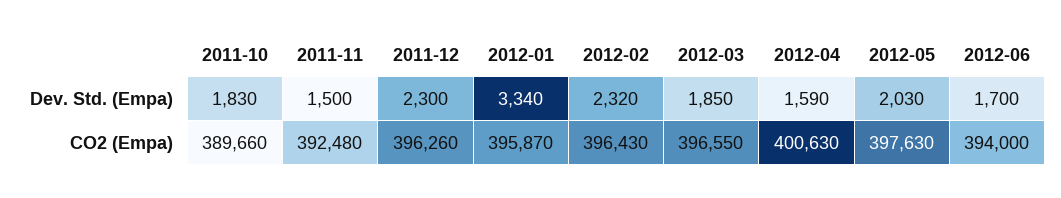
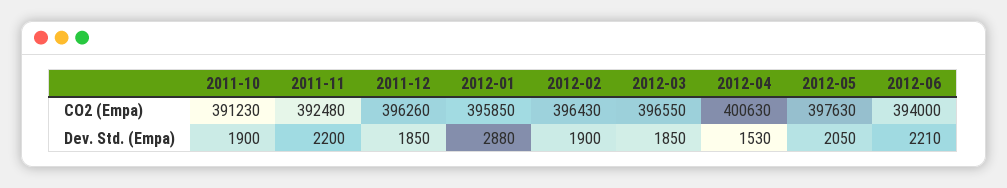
2011-10, Dev. Std. (Empa): 1830 -> 1900
2011-11, Dev. Std. (Empa): 1500 -> 2200
2011-12, Dev. Std. (Empa): 2300 -> 1850
2012-01, Dev. Std. (Empa): 3340 -> 2880
2012-02, Dev. Std. (Empa): 2320 -> 1900
2012-04, Dev. Std. (Empa): 1590 -> 1530
2012-05, Dev. Std. (Empa): 2030 -> 2050
2012-06, Dev. Std. (Empa): 1700 -> 2210
2011-10, CO2 (Empa): 389660 -> 391230
2012-01, CO2 (Empa): 395870 -> 395850

